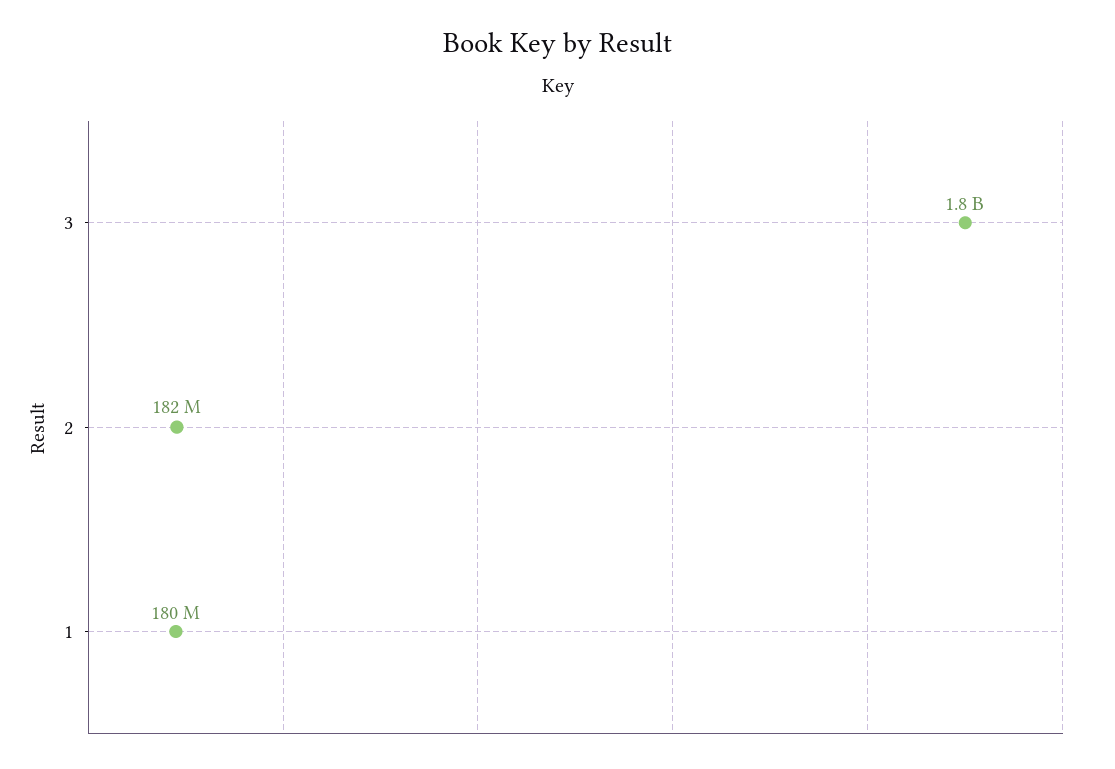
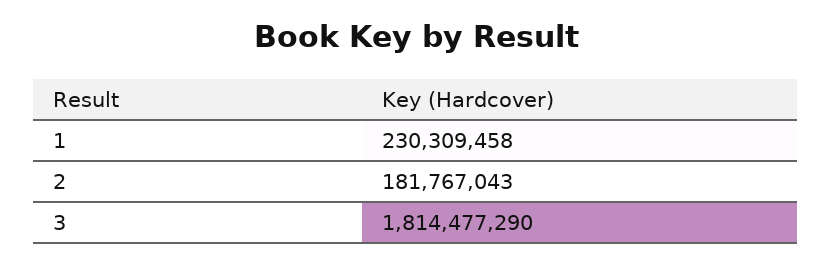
1: 180000000 -> 230309458

